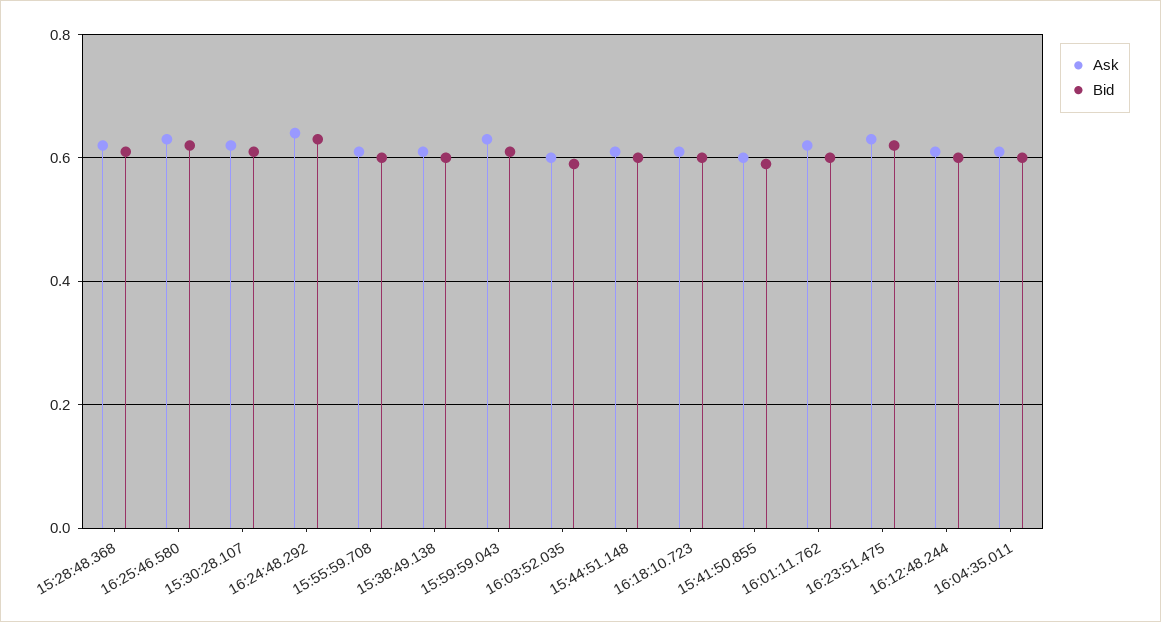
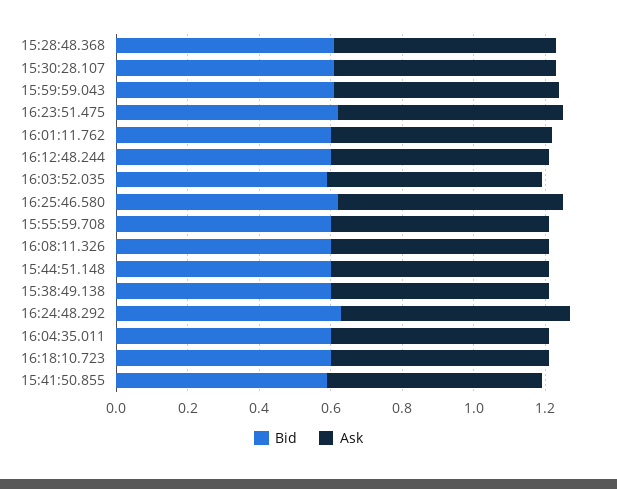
Bid, 16:08:11.326: none -> 0.6
Ask, 16:08:11.326: none -> 0.6

